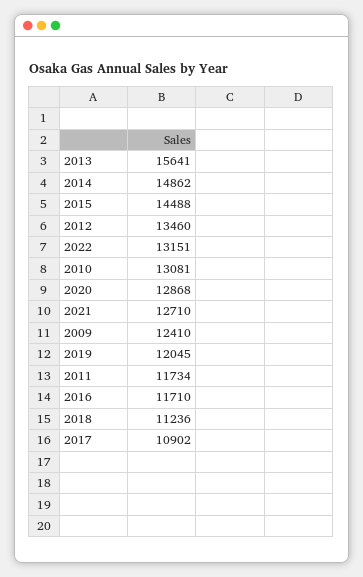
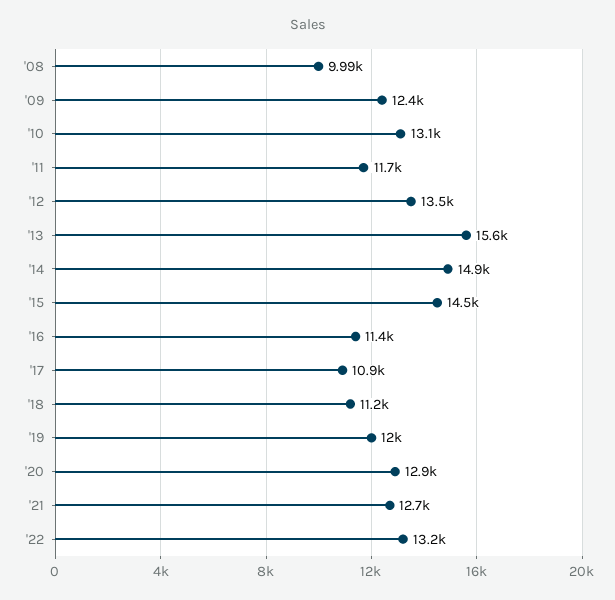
2016: 11710 -> 11400
'08: none -> 9990

